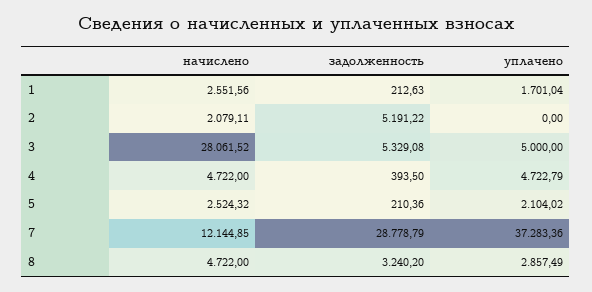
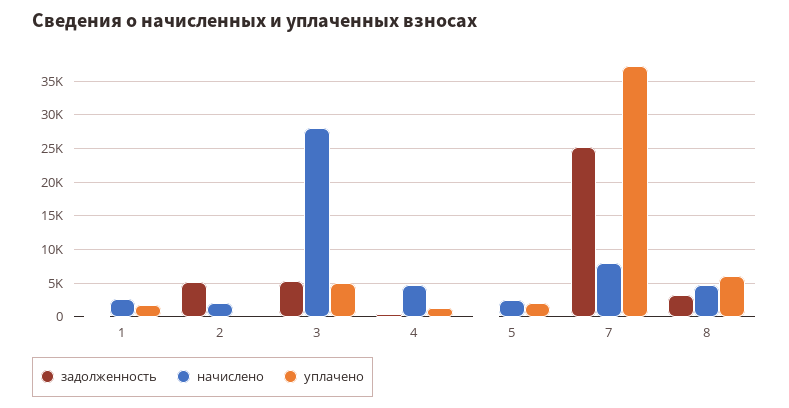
уплачено, 4: 4722.79 -> 1000
начислено, 7: 12144.85 -> 8000
задолженность, 7: 28778.79 -> 25000
уплачено, 8: 2857.49 -> 6000

